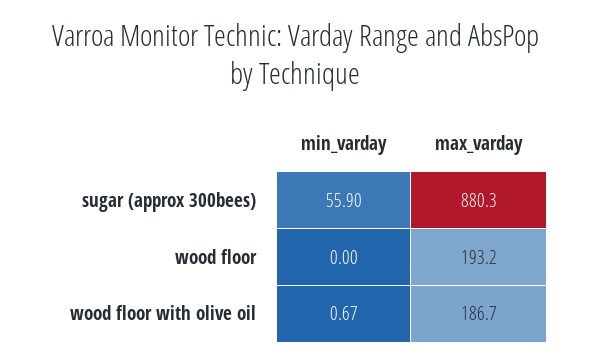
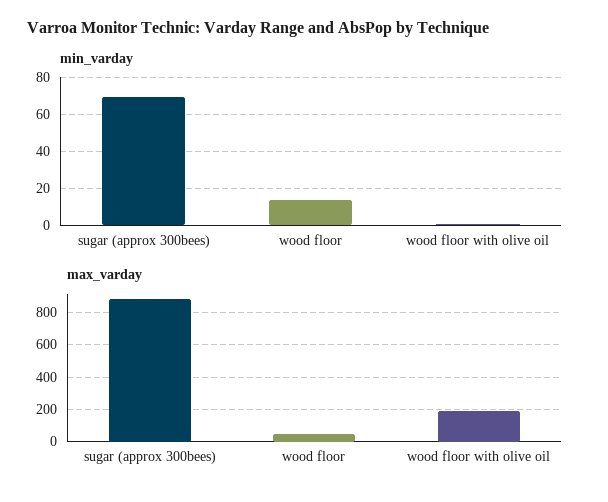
min_varday, sugar (approx 300bees): 55.9 -> 70
min_varday, wood floor: 0 -> 15
max_varday, wood floor: 193.2 -> 50

